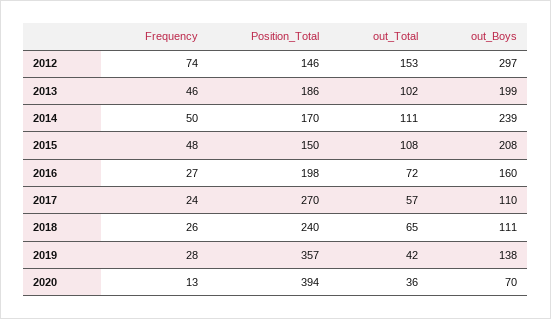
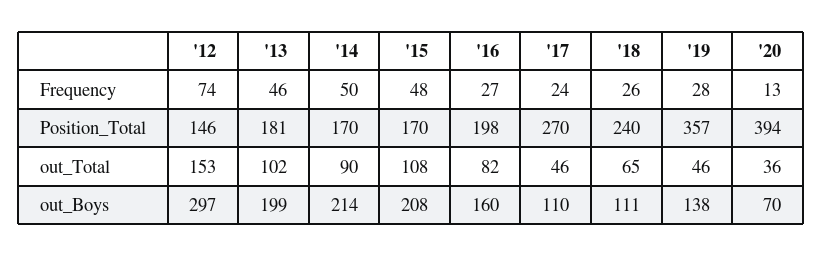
Position_Total, 2013: 186 -> 181
out_Total, 2014: 111 -> 90
out_Boys, 2014: 239 -> 214
Position_Total, 2015: 150 -> 170
out_Total, 2016: 72 -> 82
out_Total, 2017: 57 -> 46
out_Total, 2019: 42 -> 46

